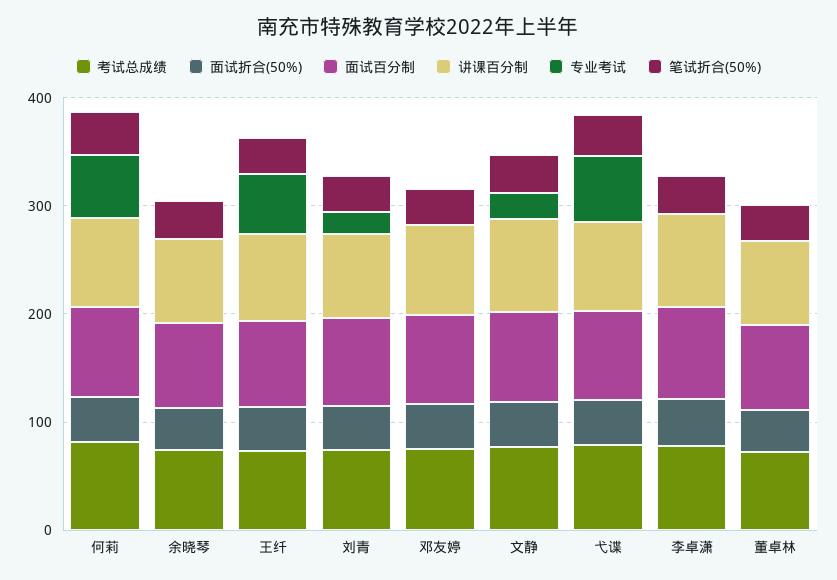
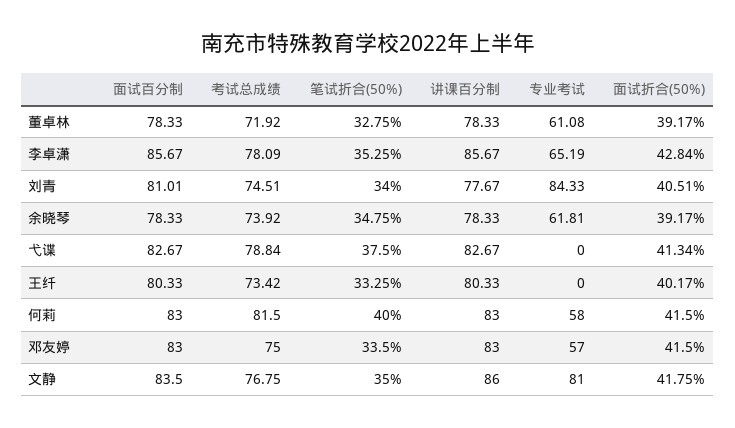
专业考试, 余晓琴: 0 -> 61.81
专业考试, 王纤: 60 -> 0
专业考试, 刘青: 20 -> 84.33
专业考试, 邓友婷: 0 -> 57
专业考试, 文静: 20 -> 81
专业考试, 弋谍: 60 -> 0
专业考试, 李卓潇: 0 -> 65.19
专业考试, 董卓林: 0 -> 61.08

